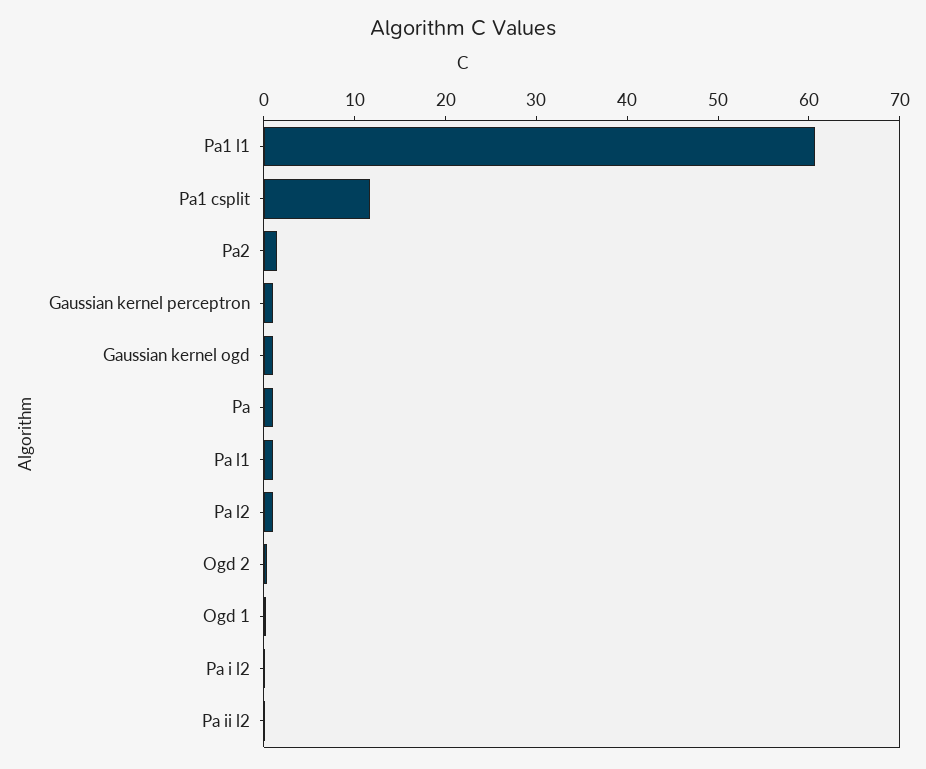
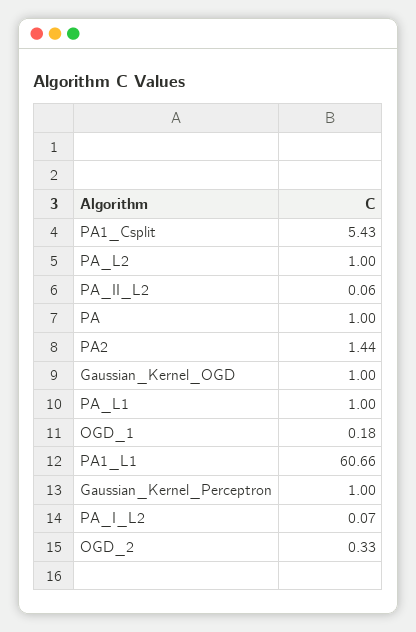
Pa1 csplit: 12 -> 5.43

